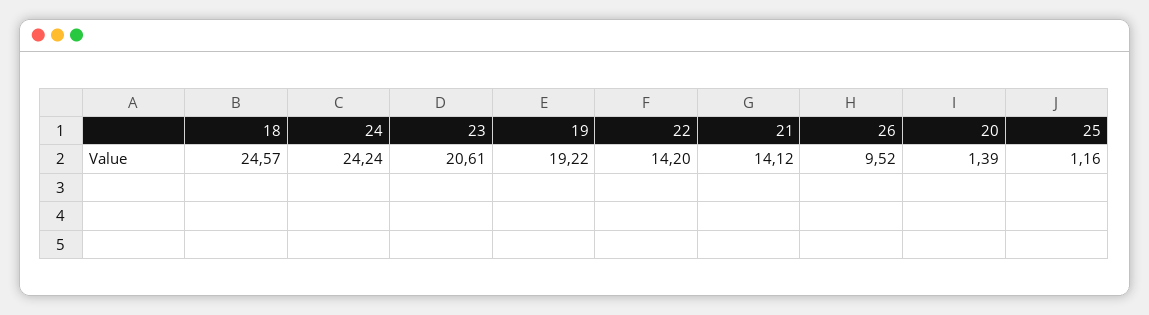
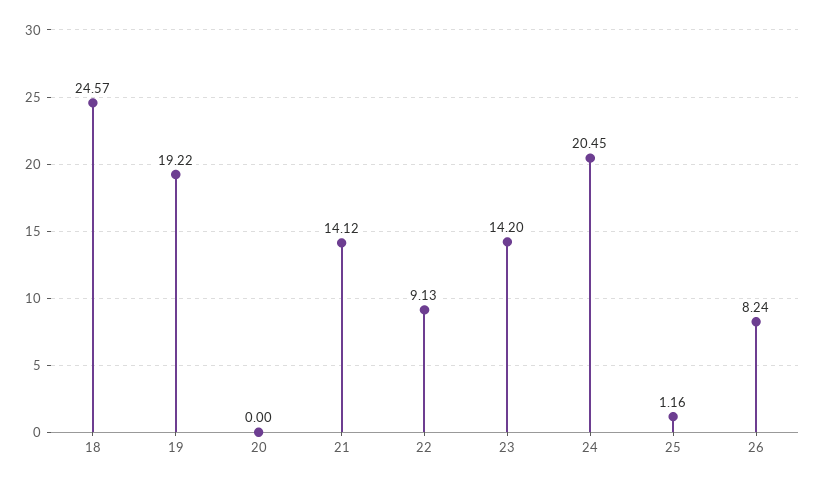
24: 24.24 -> 20.45
23: 20.61 -> 14.2
22: 14.2 -> 9.13
26: 9.52 -> 8.24
20: 1.39 -> 0

